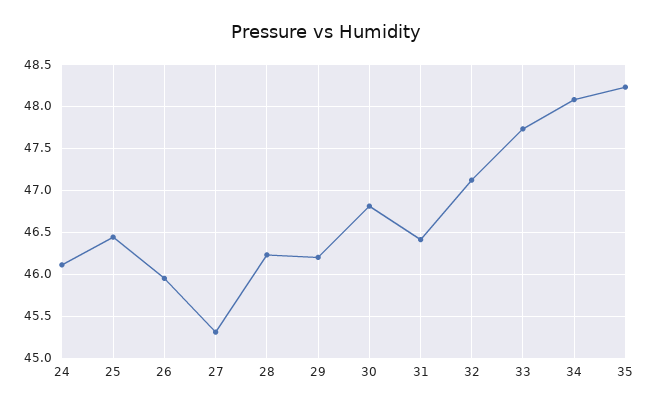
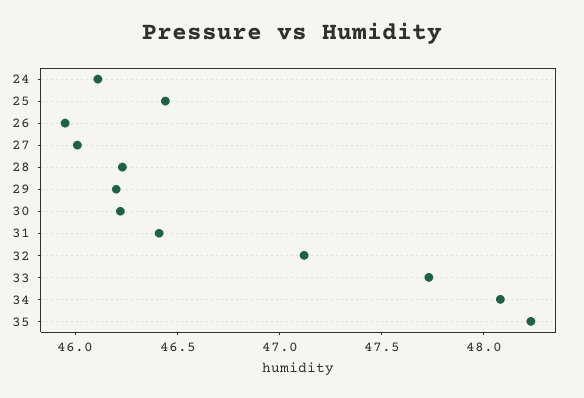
27: 45.3 -> 46
30: 46.8 -> 46.2

